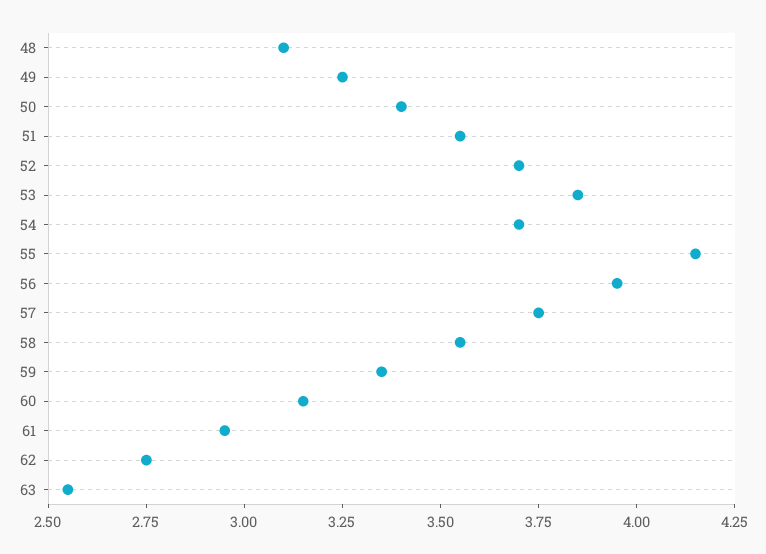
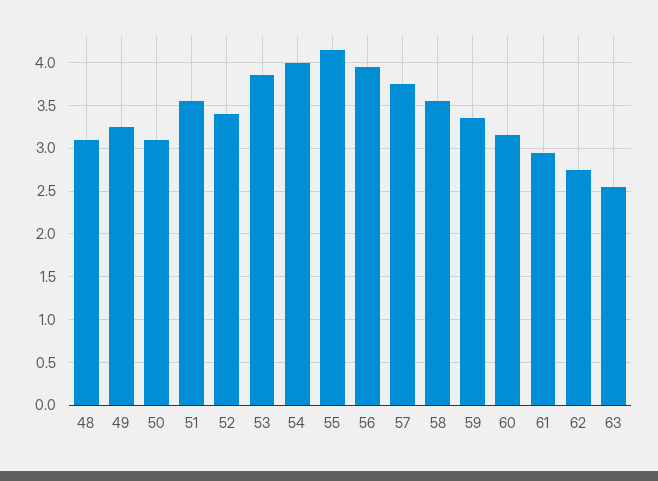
50: 3.4 -> 3.1
52: 3.7 -> 3.4
54: 3.7 -> 4

